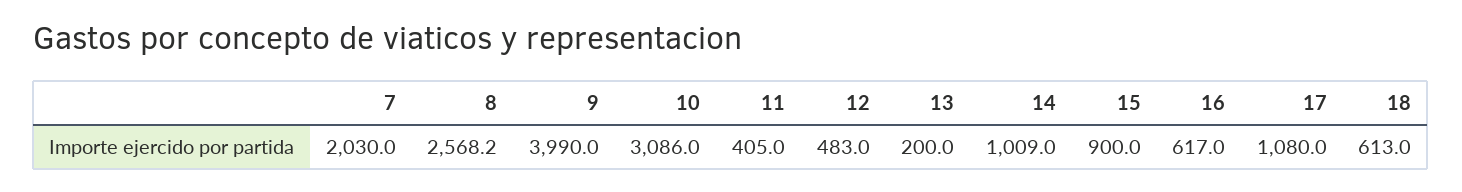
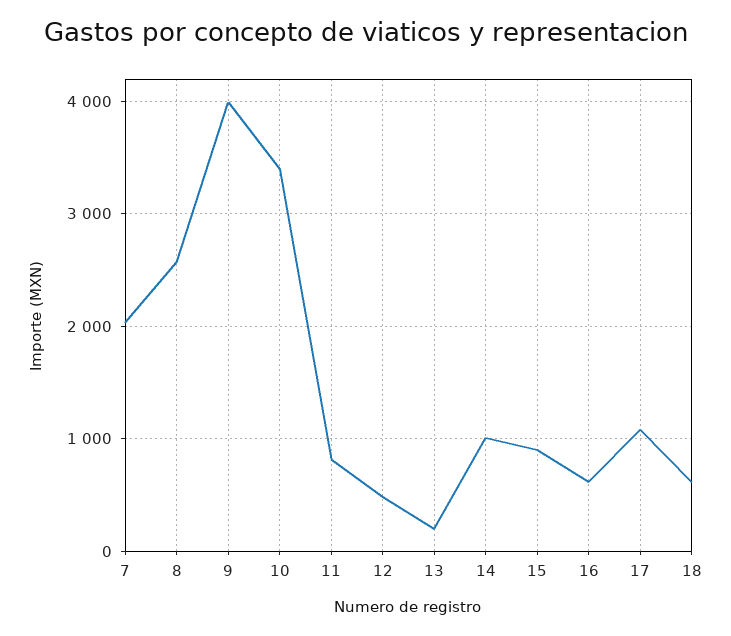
10: 3086 -> 3400
11: 405 -> 800

